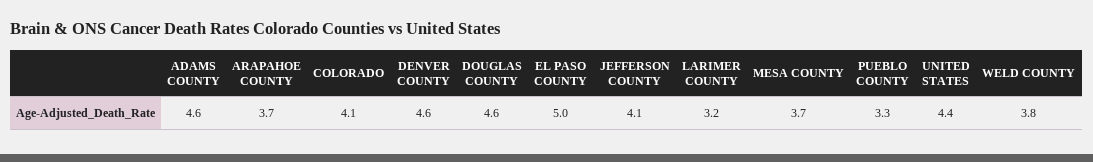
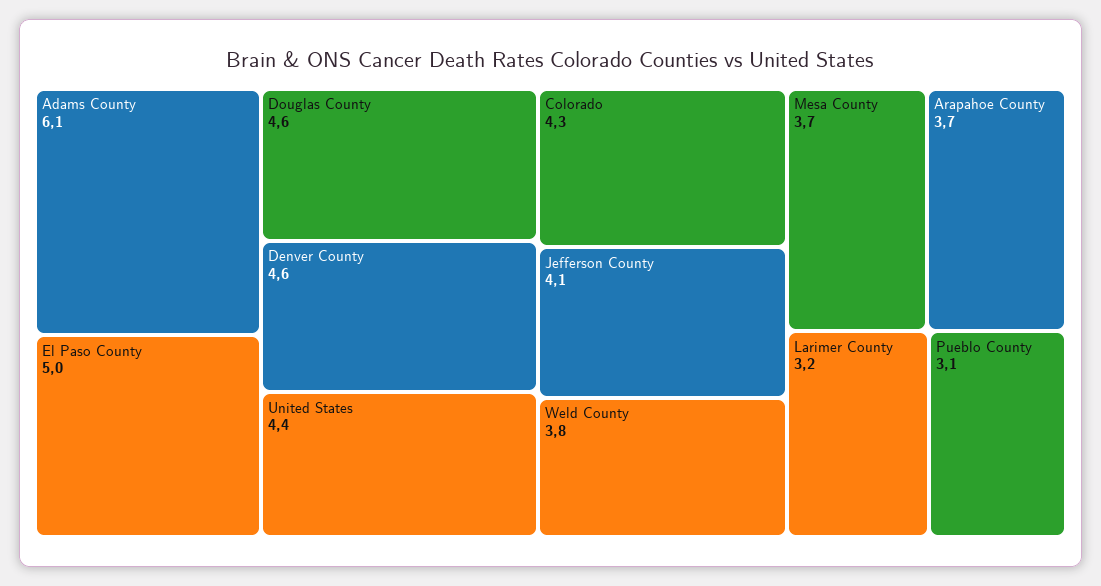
ADAMS COUNTY: 4.6 -> 6.1
COLORADO: 4.1 -> 4.3
PUEBLO COUNTY: 3.3 -> 3.1

